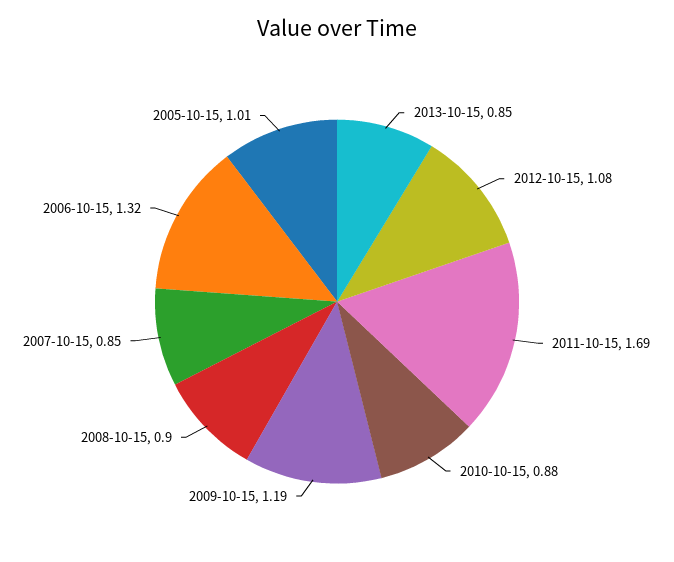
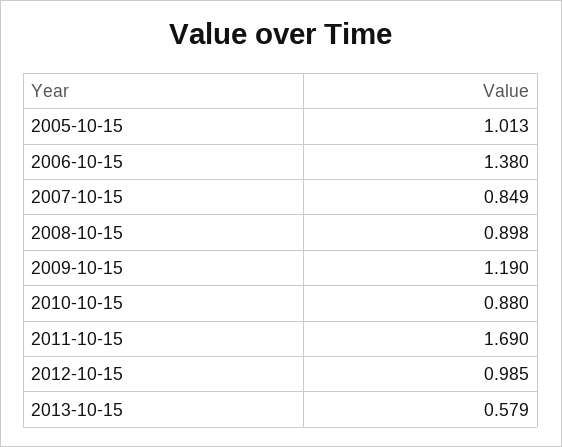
2013-10-15: 0.85 -> 0.579
2012-10-15: 1.08 -> 0.985
2006-10-15: 1.32 -> 1.38

